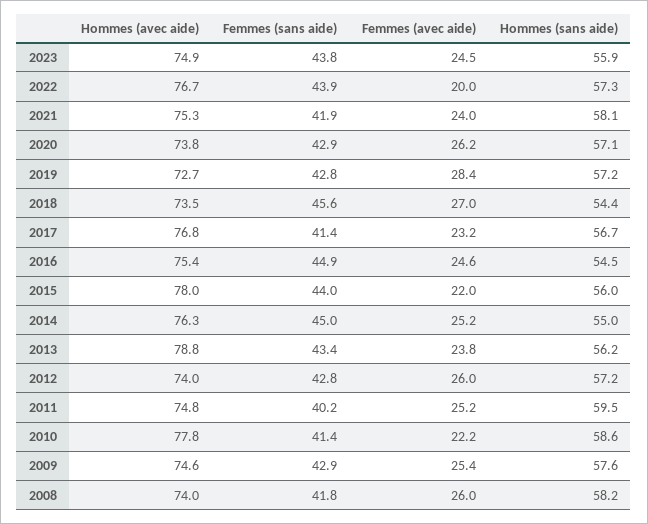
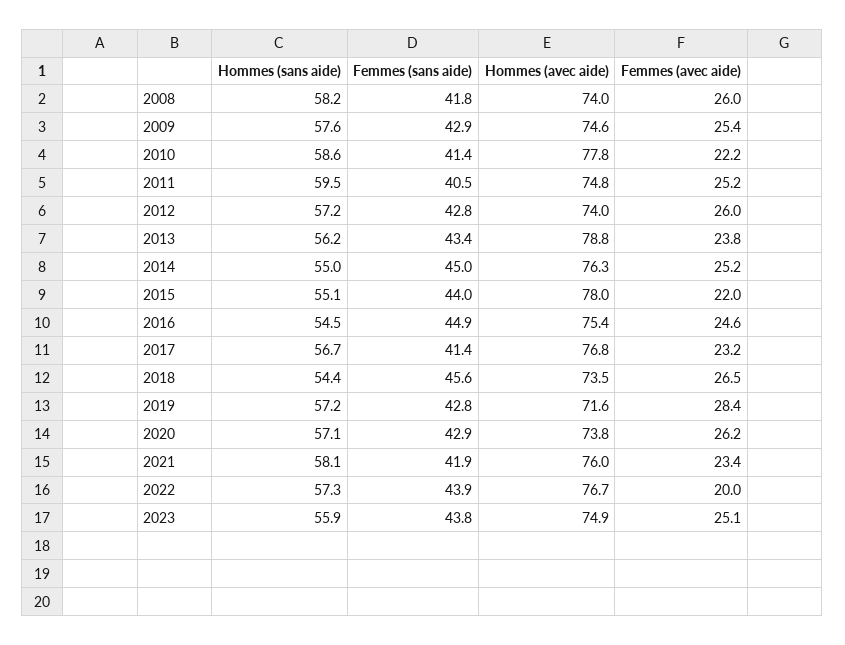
Femmes (avec aide), 2023: 24.5 -> 25.1
Hommes (avec aide), 2021: 75.3 -> 76
Femmes (avec aide), 2021: 24 -> 23.4
Hommes (avec aide), 2019: 72.7 -> 71.6
Femmes (avec aide), 2018: 27 -> 26.5
Hommes (sans aide), 2015: 56 -> 55.1
Femmes (sans aide), 2011: 40.2 -> 40.5

